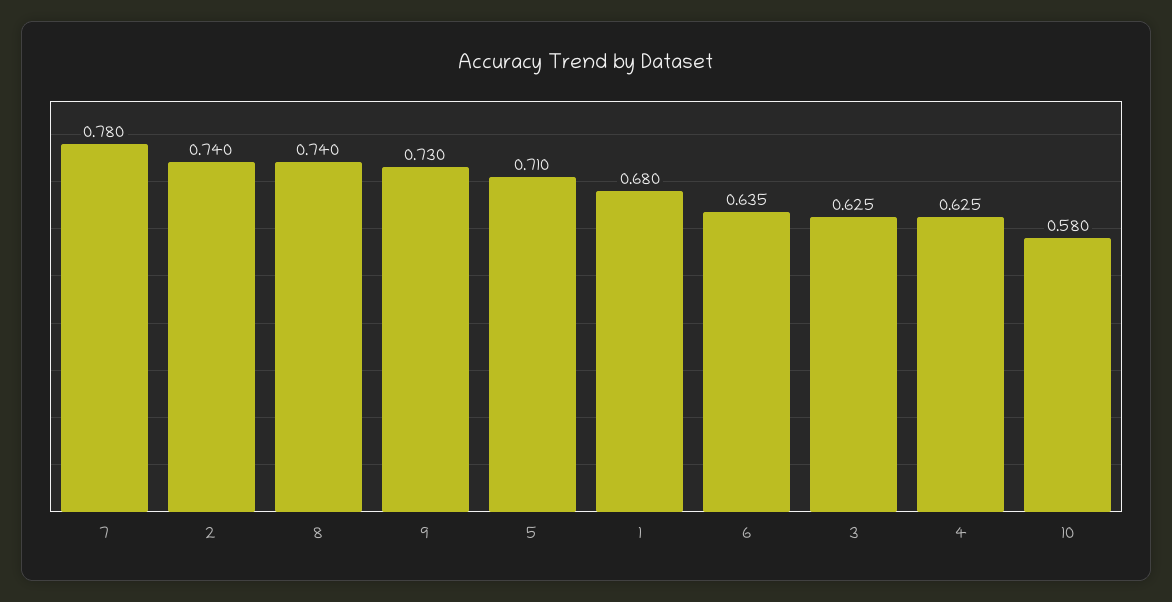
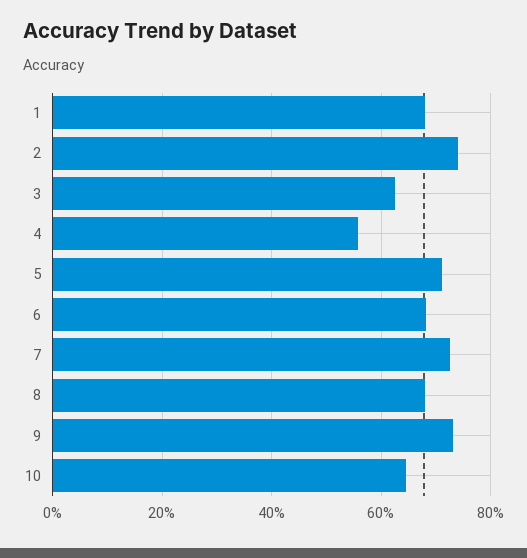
7: 0.78 -> 0.72
8: 0.74 -> 0.68
6: 0.635 -> 0.68
4: 0.625 -> 0.56
10: 0.58 -> 0.64

